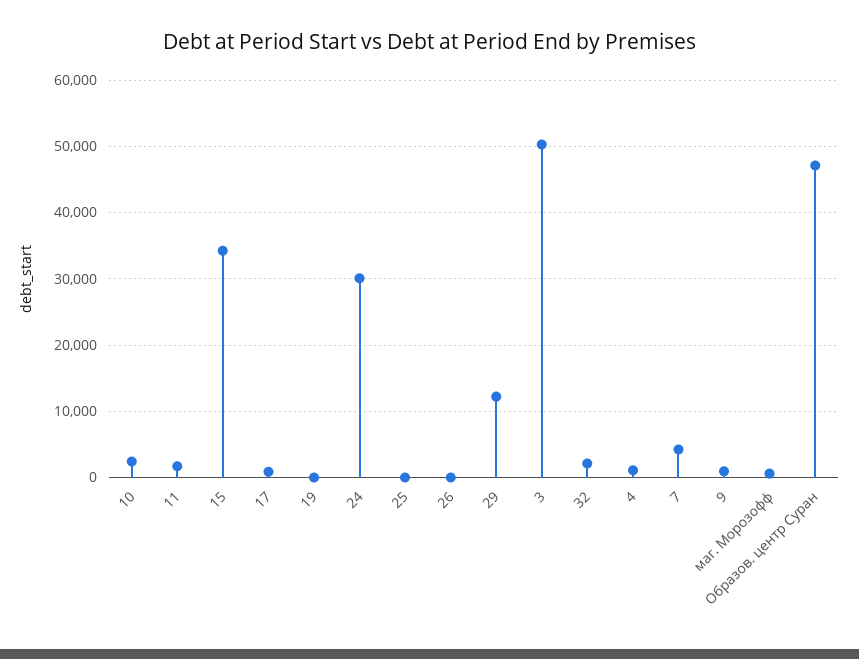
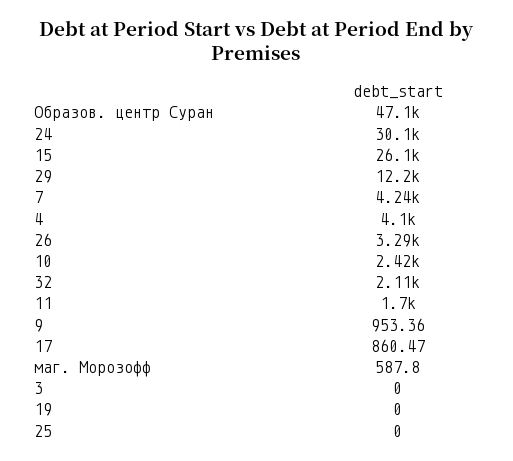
15: 34000 -> 26100
26: 0 -> 3290
3: 50000 -> 0
4: 1000 -> 4100

